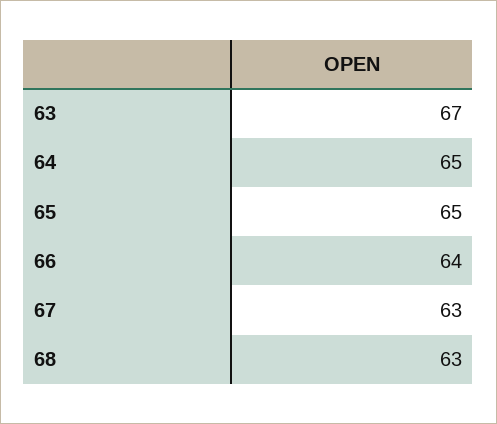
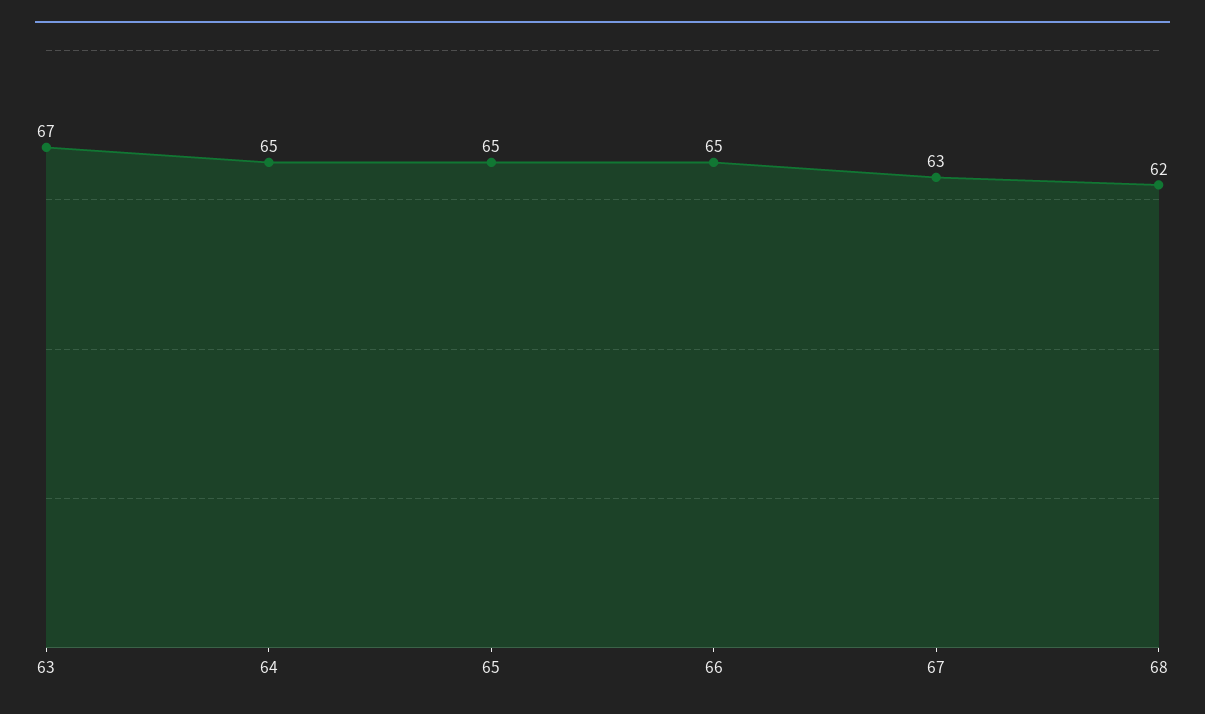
66: 64 -> 65
68: 63 -> 62

